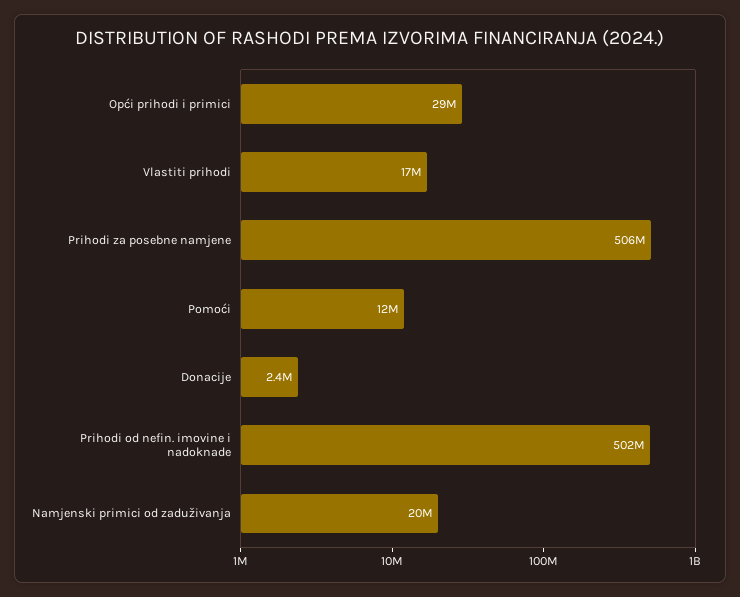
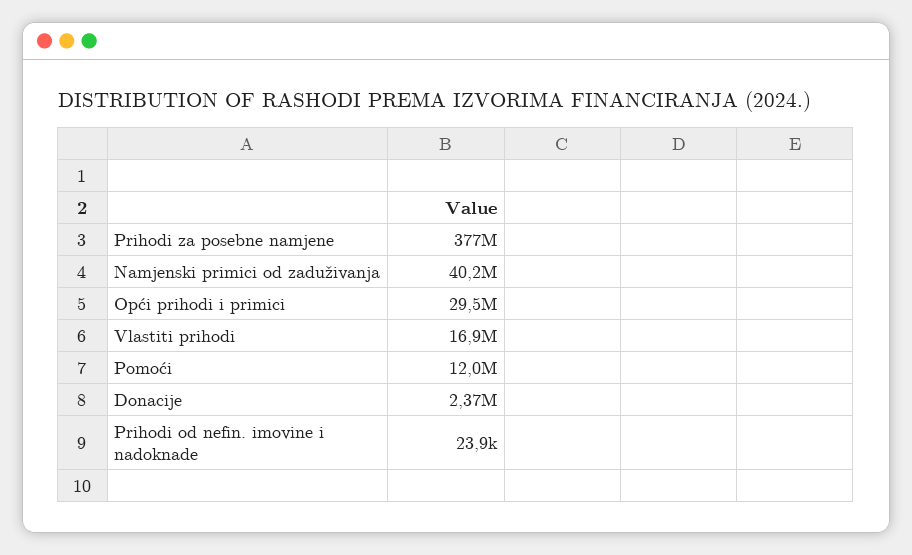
Prihodi za posebne namjene: 506000000 -> 377000000
Prihodi od nefin. imovine i nadoknade: 502000000 -> 23900
Namjenski primici od zaduživanja: 20000000 -> 40200000

